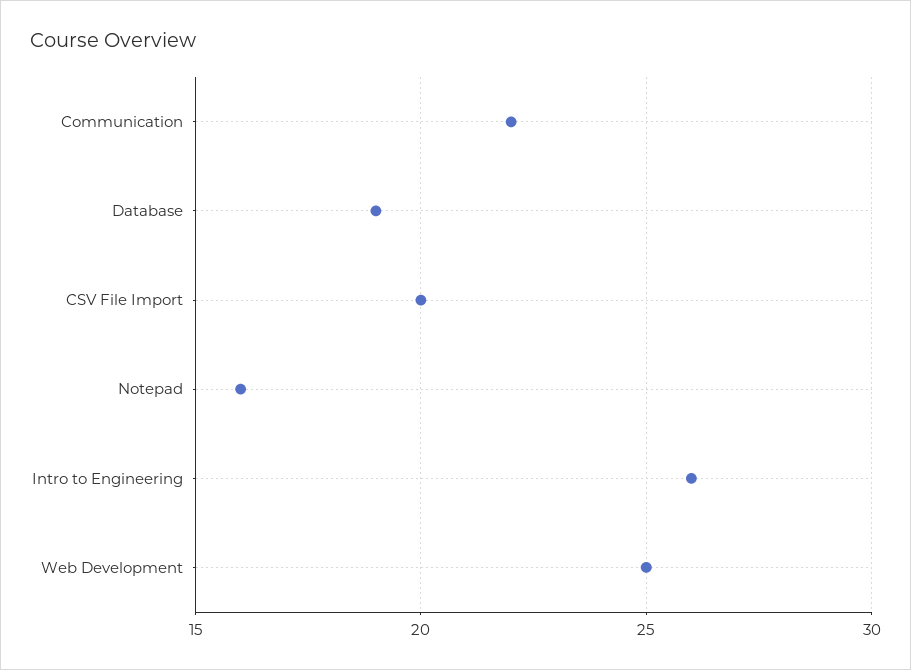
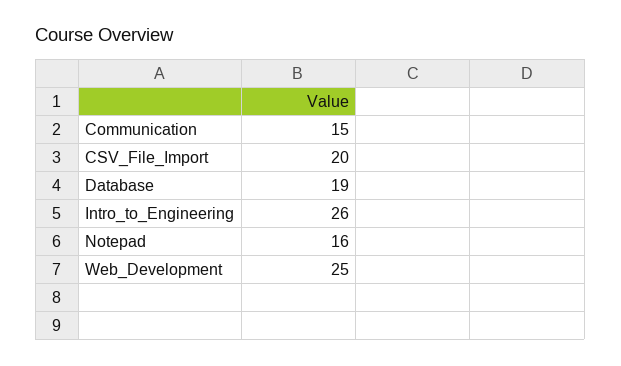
Communication: 22 -> 15

